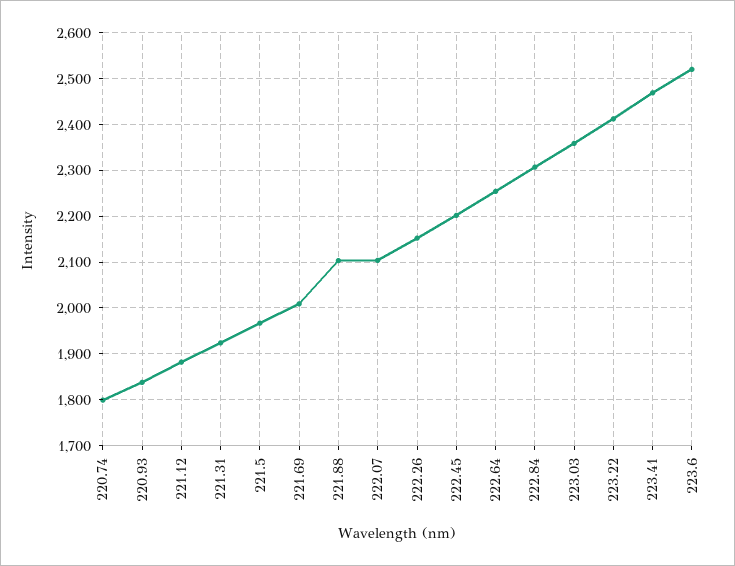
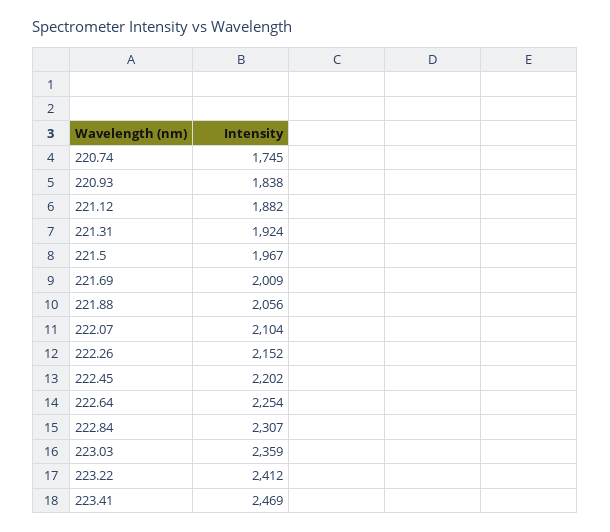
220.74: 1800 -> 1745
221.88: 2100 -> 2056
223.6: 2520 -> none

